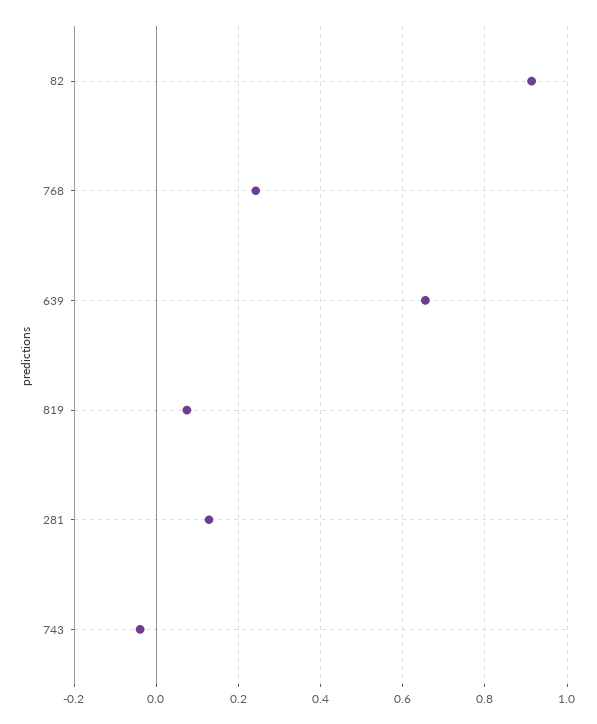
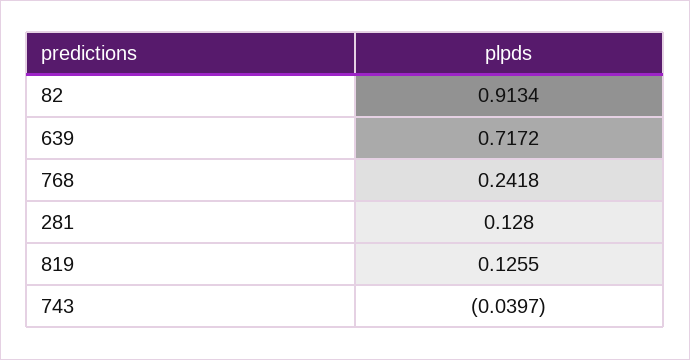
639: 0.66 -> 0.7172
819: 0.08 -> 0.1255

